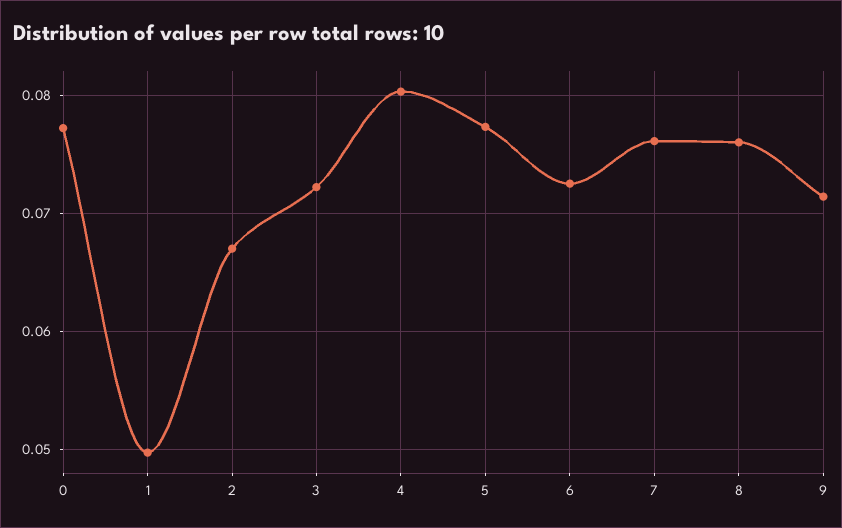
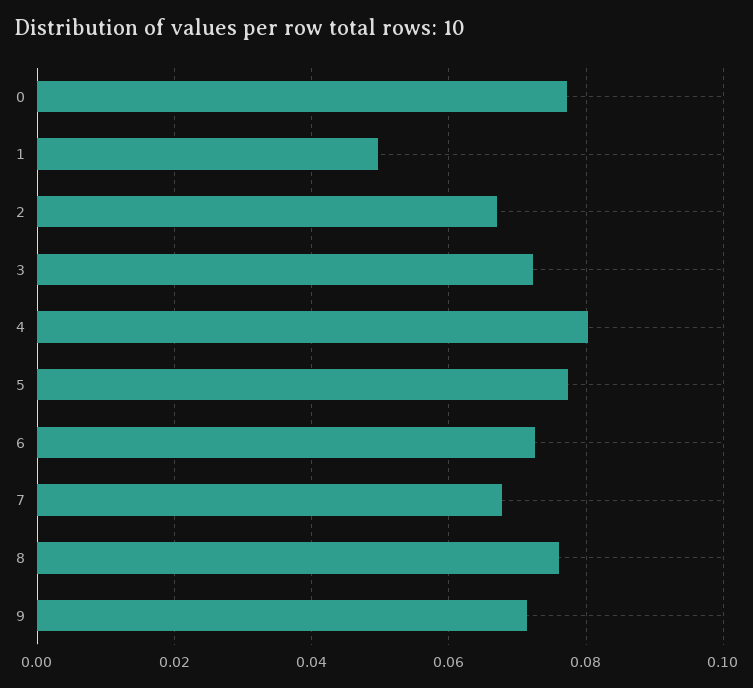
7: 0.076 -> 0.068

